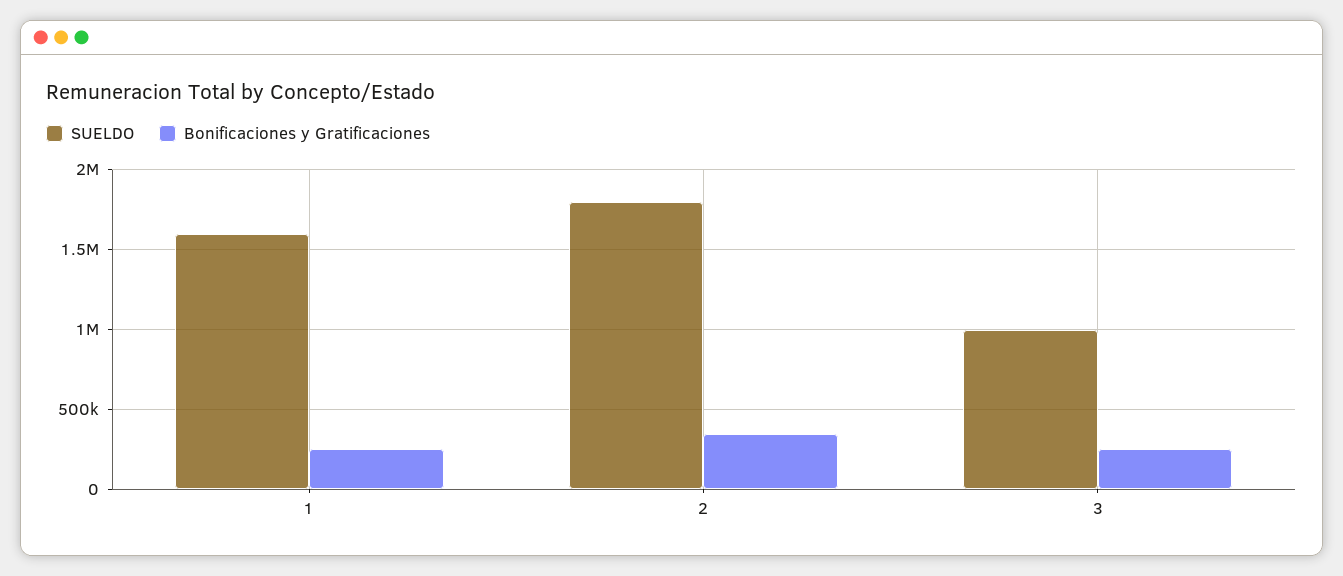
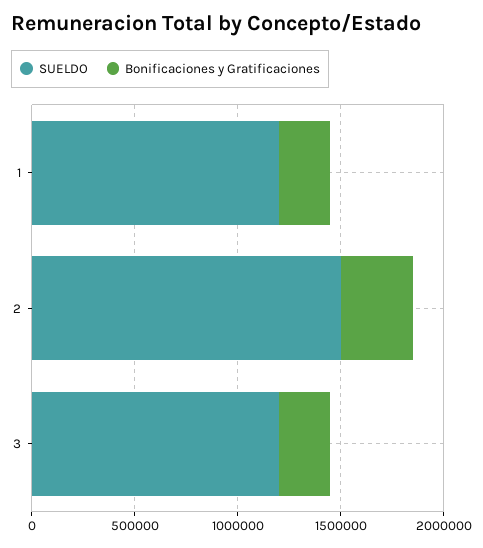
SUELDO, 1: 1600000 -> 1200000
SUELDO, 2: 1800000 -> 1500000
SUELDO, 3: 1000000 -> 1200000

